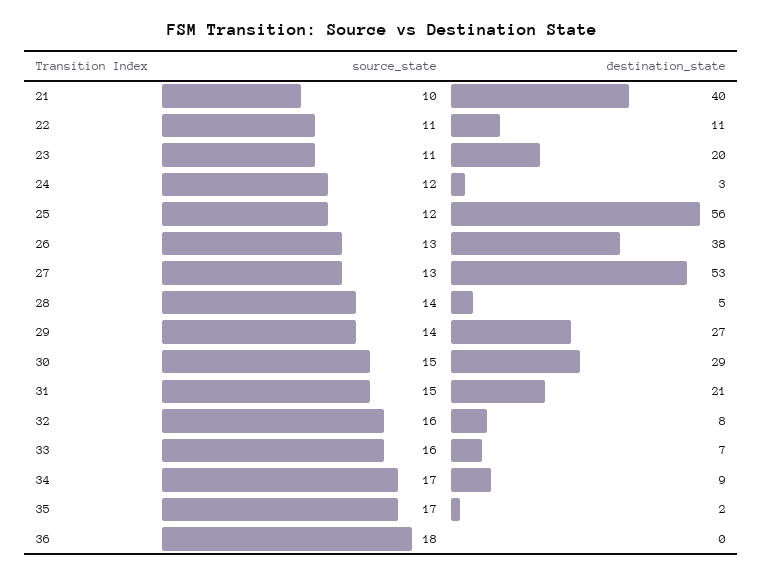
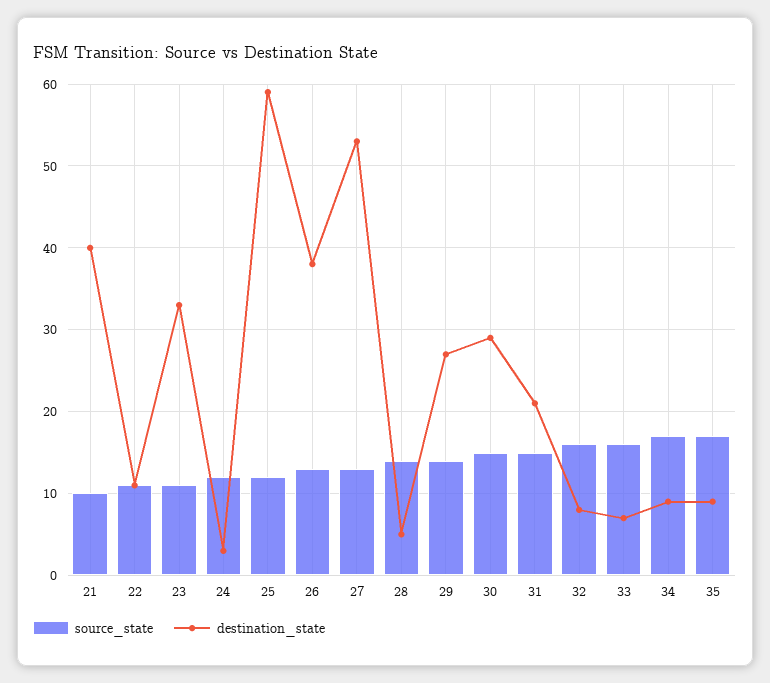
destination_state, 23: 20 -> 33
destination_state, 25: 56 -> 59
destination_state, 35: 2 -> 9
source_state, 36: 18 -> none
destination_state, 36: 0 -> none

